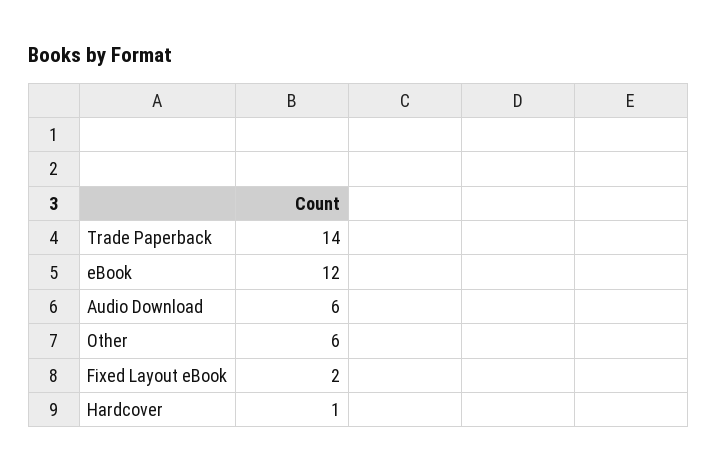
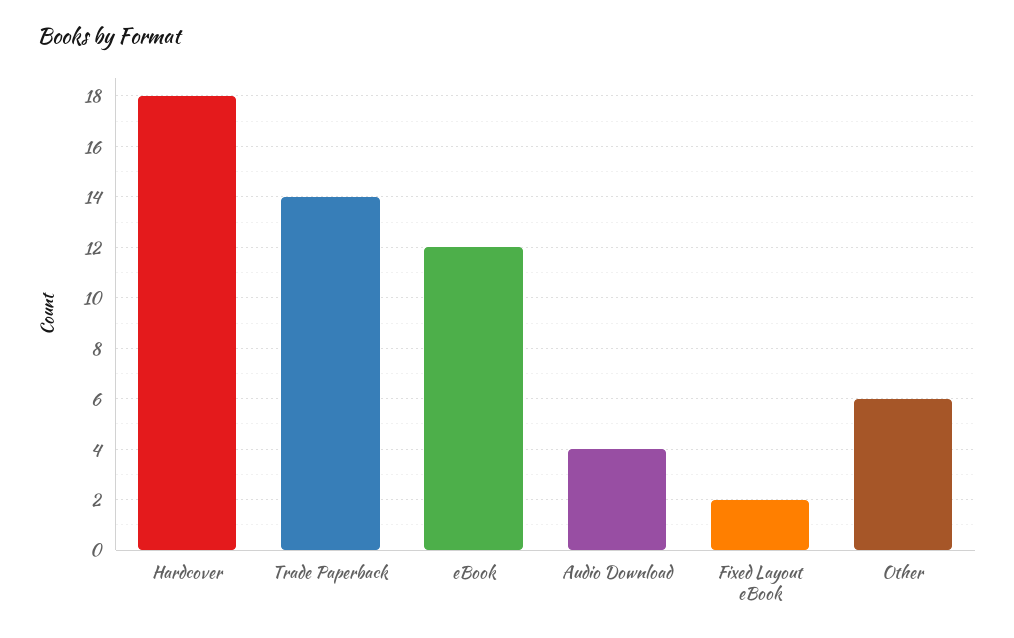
Audio Download: 6 -> 4
Hardcover: 1 -> 18

